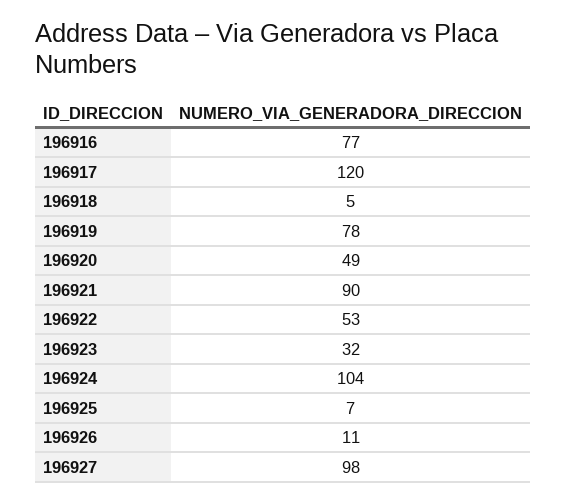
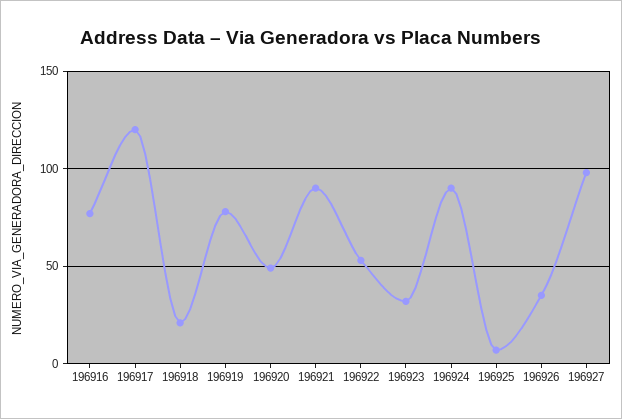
196918: 5 -> 20
196924: 104 -> 90
196926: 11 -> 35

